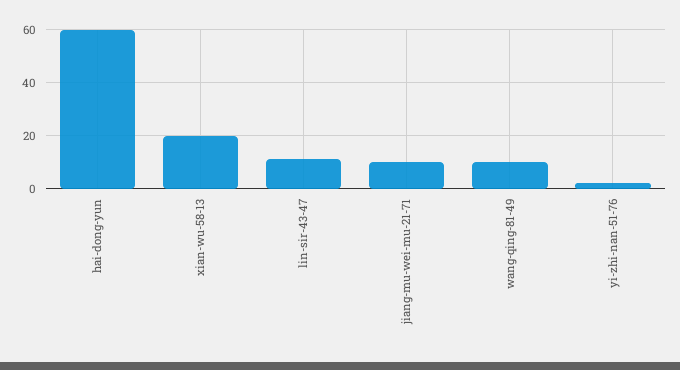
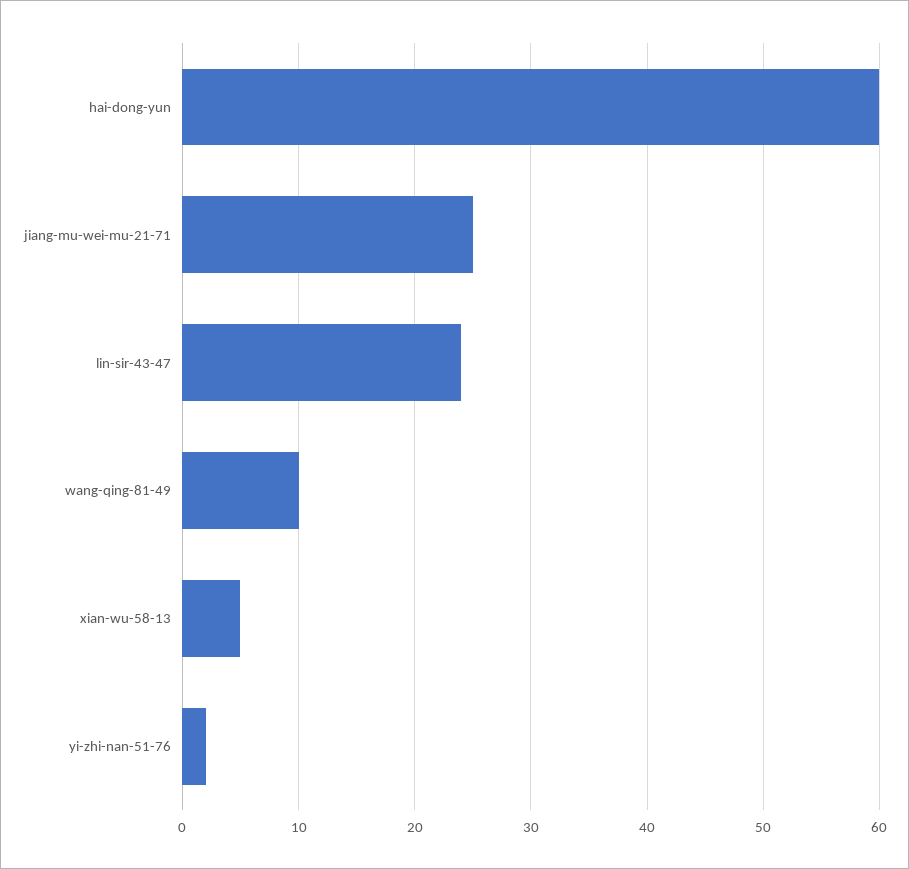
xian-wu-58-13: 20 -> 5
lin-sir-43-47: 10 -> 24
jiang-mu-wei-mu-21-71: 10 -> 25

